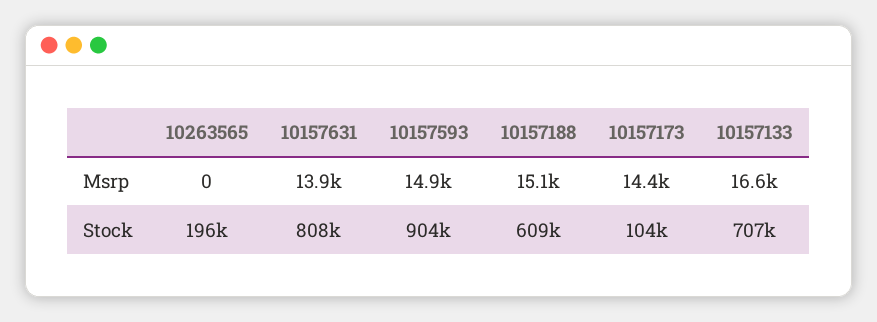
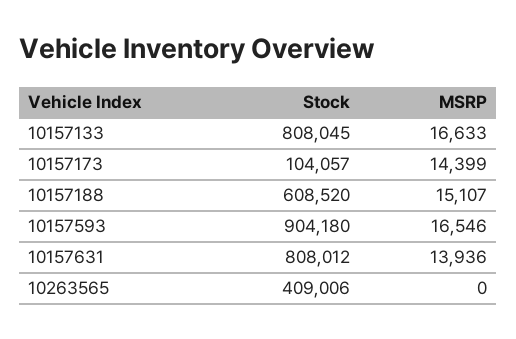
10157593, Msrp: 14900 -> 16546
10263565, Stock: 196000 -> 409006
10157133, Stock: 707000 -> 808045

